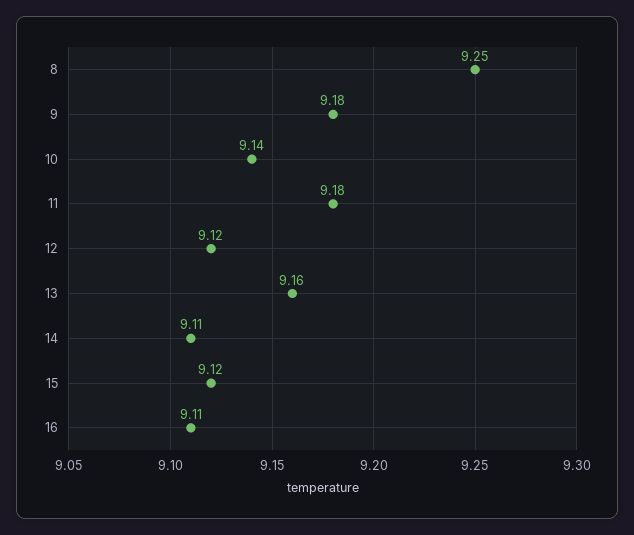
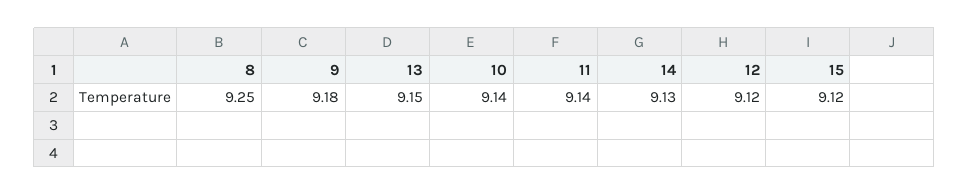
11: 9.18 -> 9.14
13: 9.16 -> 9.15
14: 9.11 -> 9.13
16: 9.11 -> none

